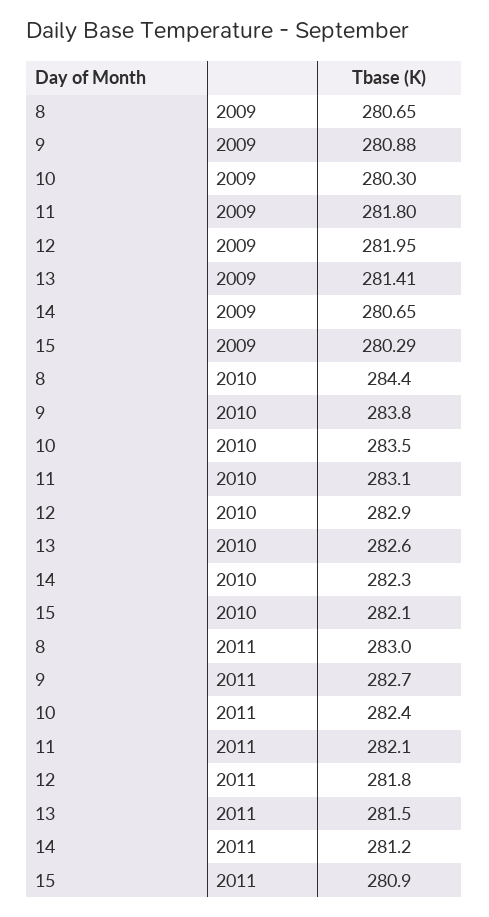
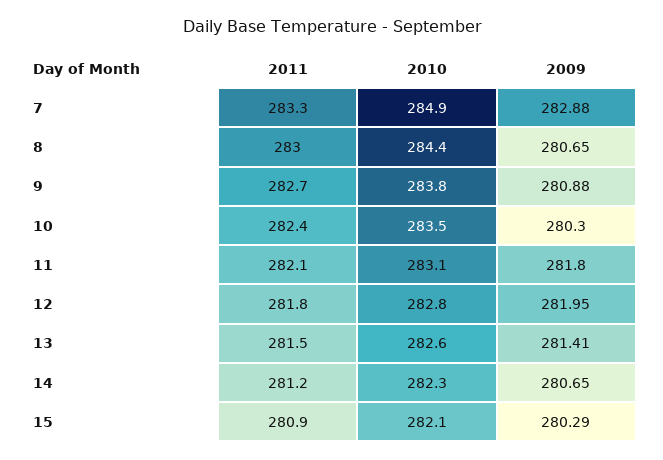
12, 2010: 282.9 -> 282.8
7, 2011: none -> 283.3
7, 2010: none -> 284.9
7, 2009: none -> 282.88

